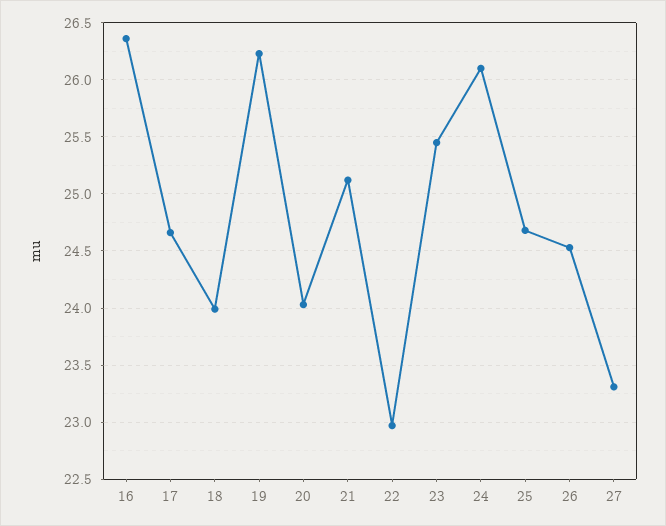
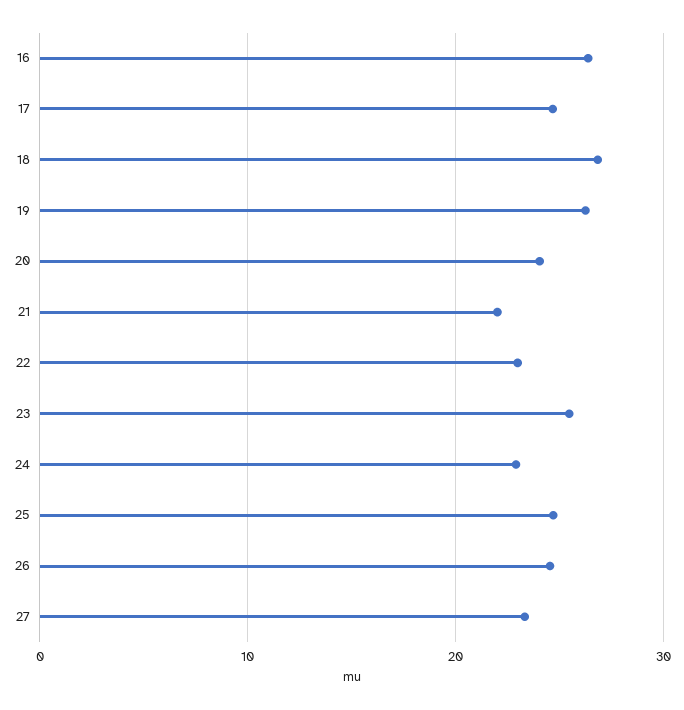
18: 24 -> 27
21: 25.1 -> 22
24: 26.1 -> 23

